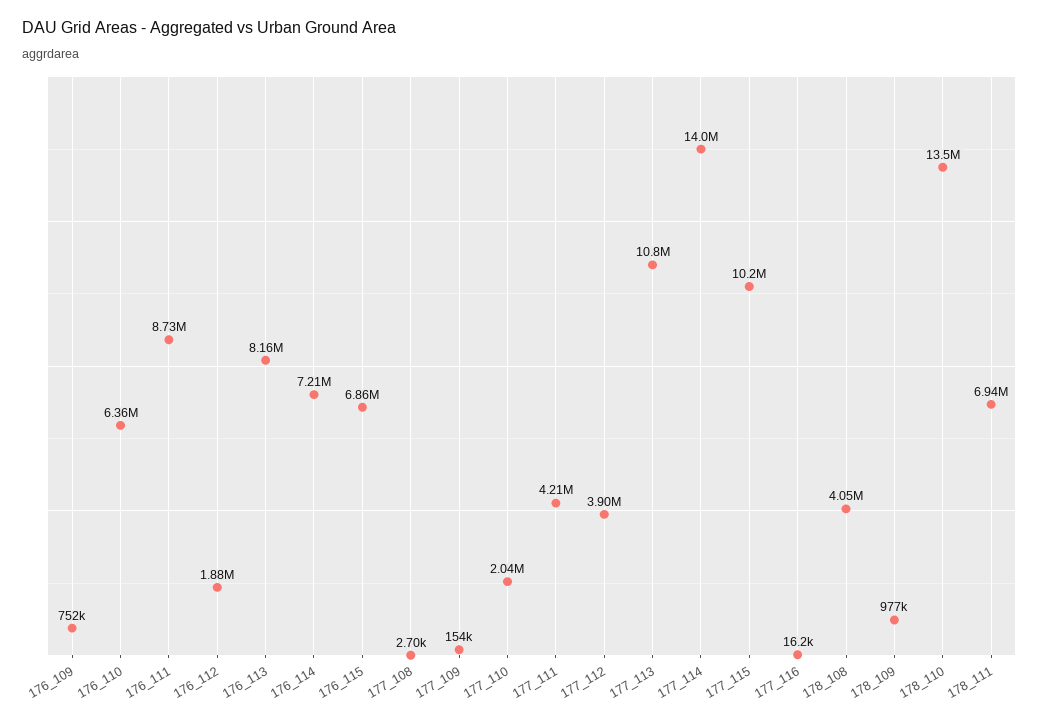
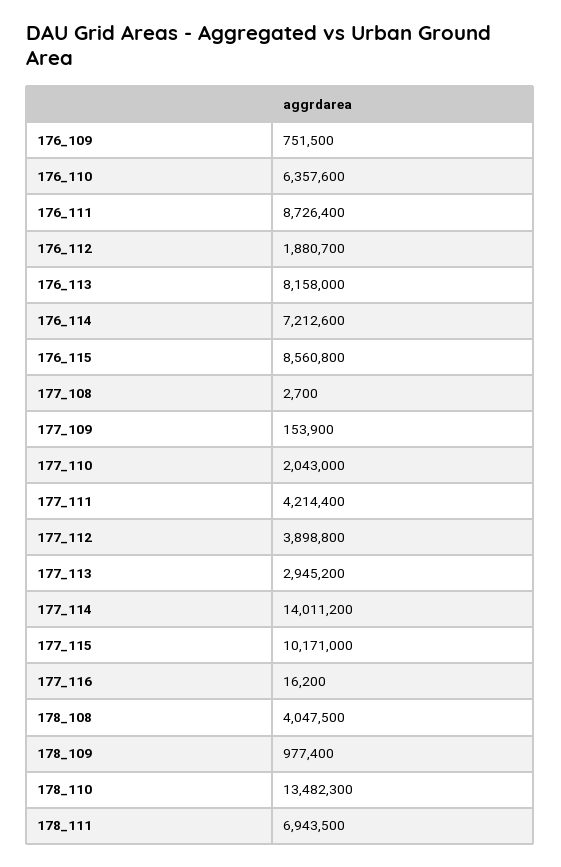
176_115: 6860000 -> 8560800
177_113: 10800000 -> 2945200

